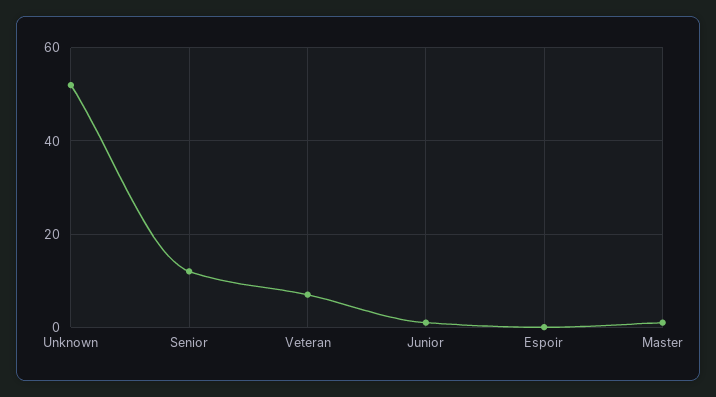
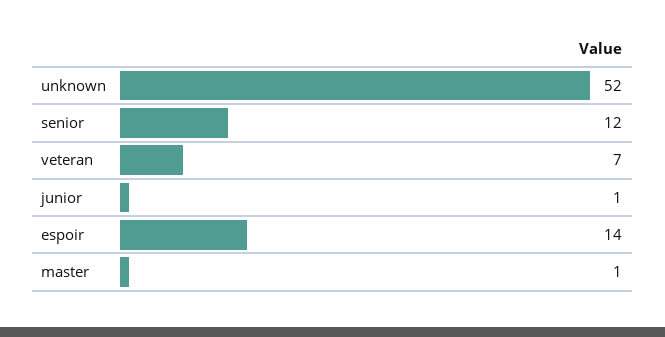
Espoir: 0 -> 14

